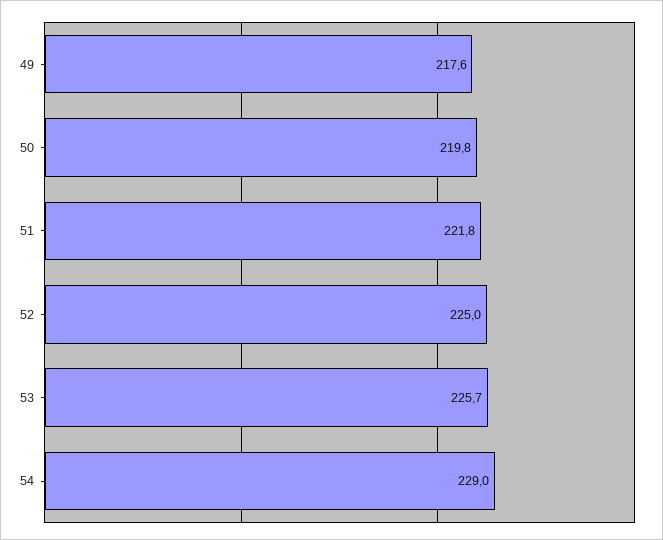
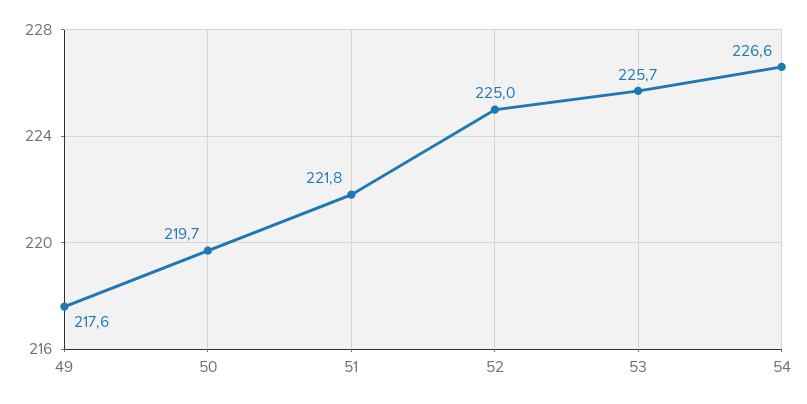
50: 219.8 -> 219.7
54: 229 -> 226.6

